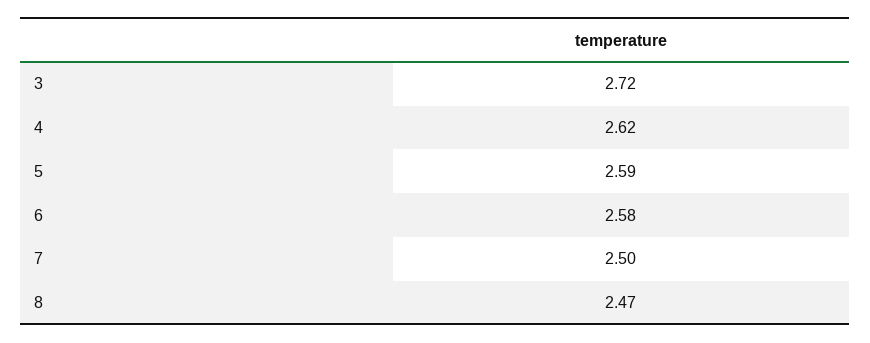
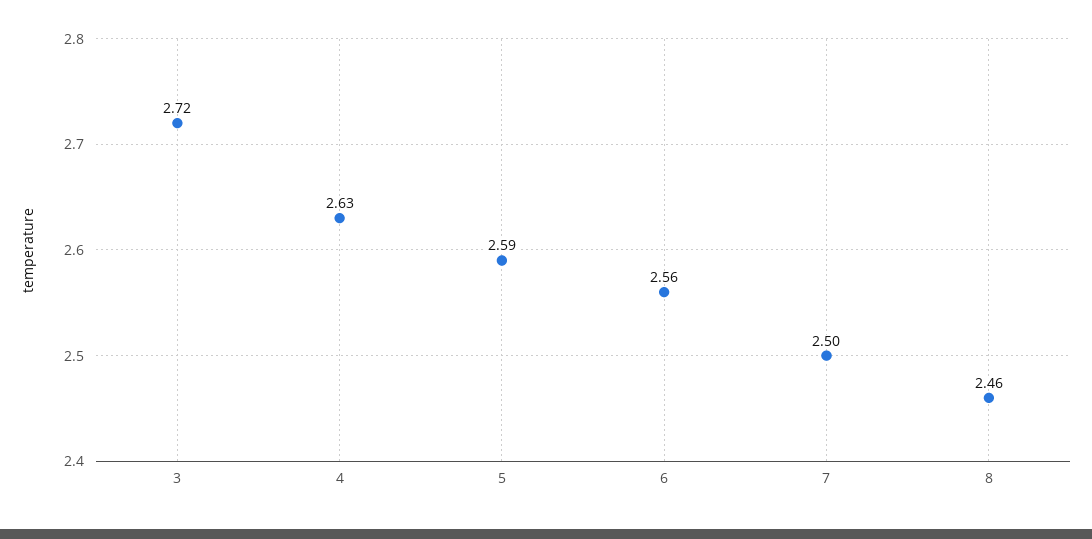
4: 2.62 -> 2.63
6: 2.58 -> 2.56
8: 2.47 -> 2.46

